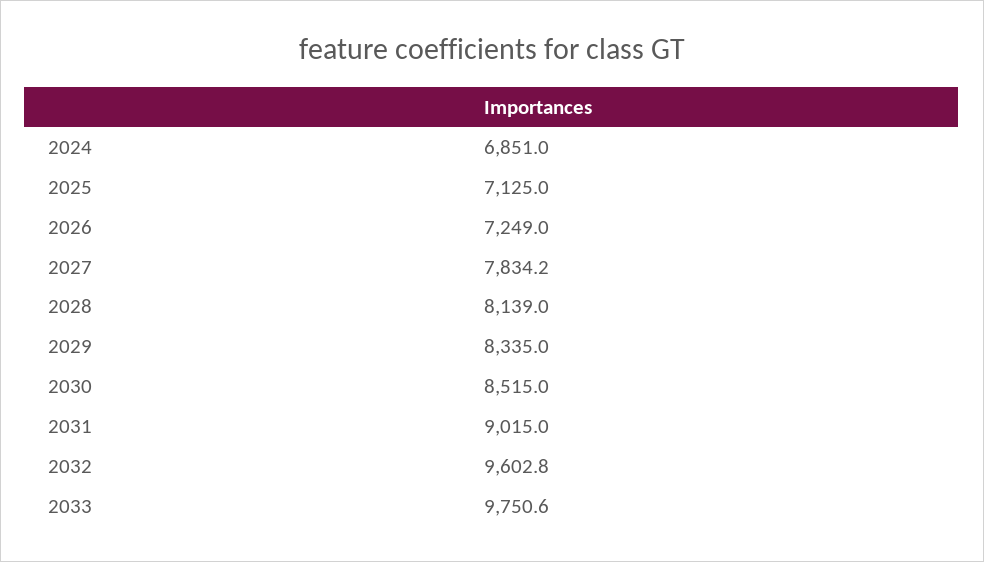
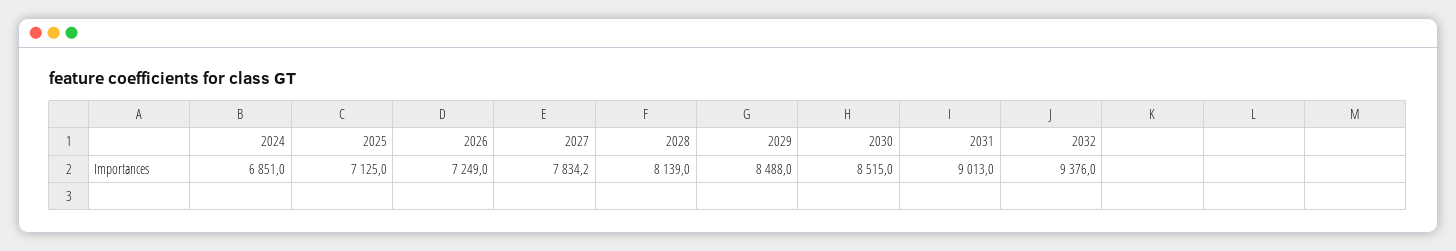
2029: 8335 -> 8488
2031: 9015 -> 9013
2032: 9602.8 -> 9376
2033: 9750.6 -> none

